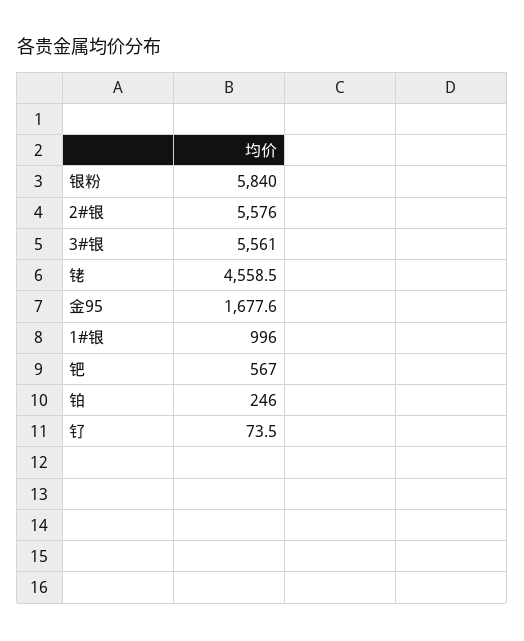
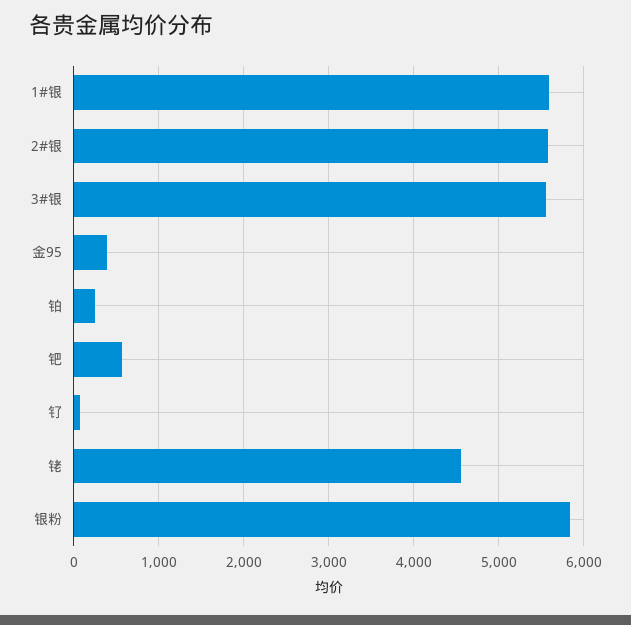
金95: 1677.6 -> 400
1#银: 996 -> 5600

